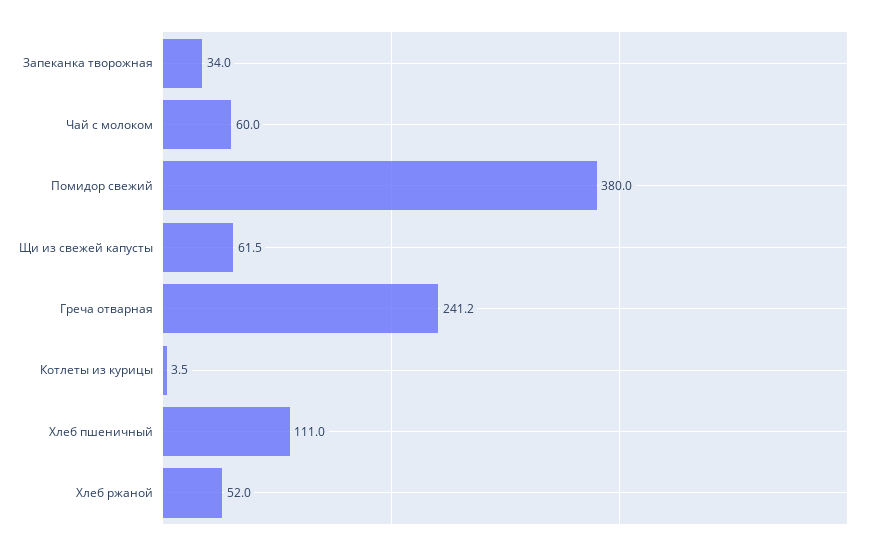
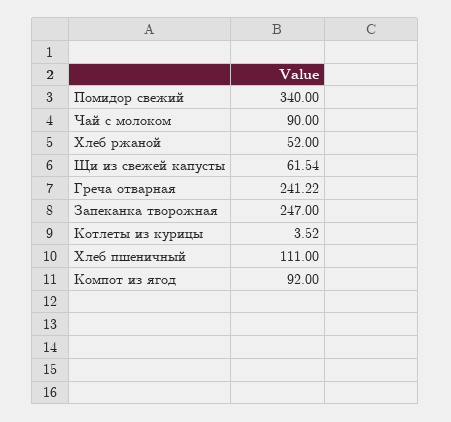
Запеканка творожная: 34 -> 247
Чай с молоком: 60 -> 90
Помидор свежий: 380 -> 340
Компот из ягод: none -> 92

